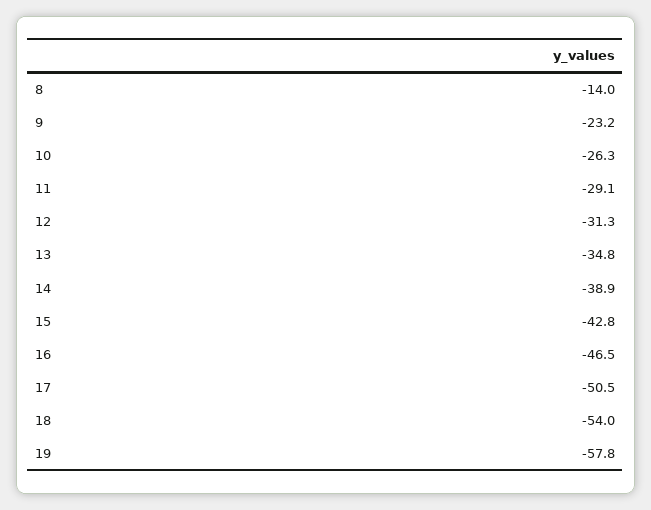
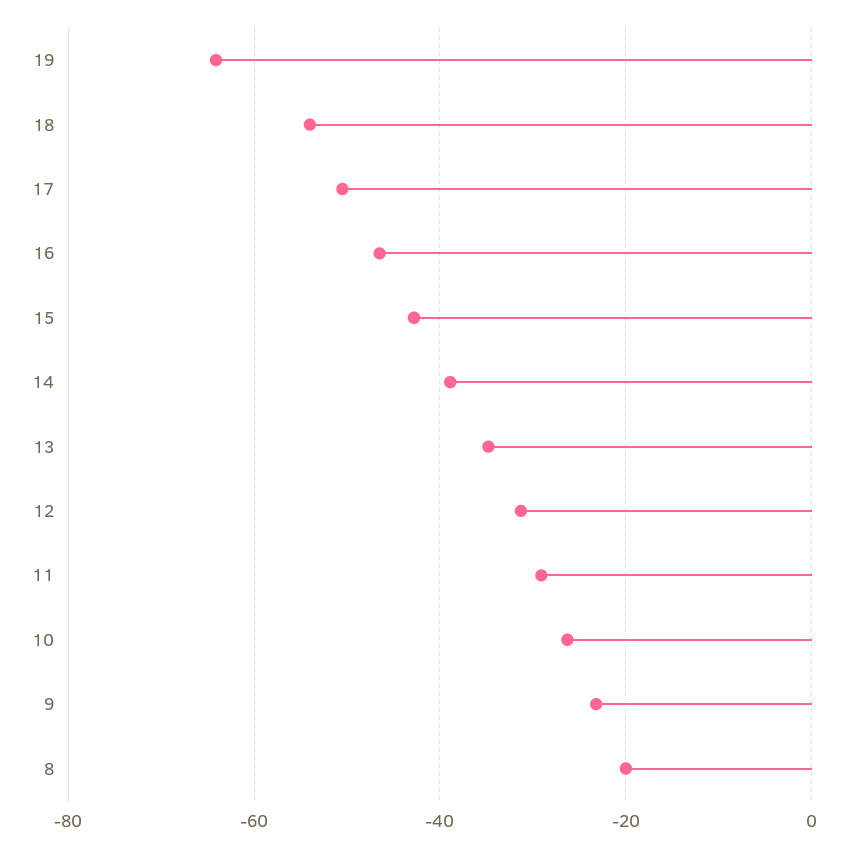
8: -14 -> -20
19: -57.8 -> -64

